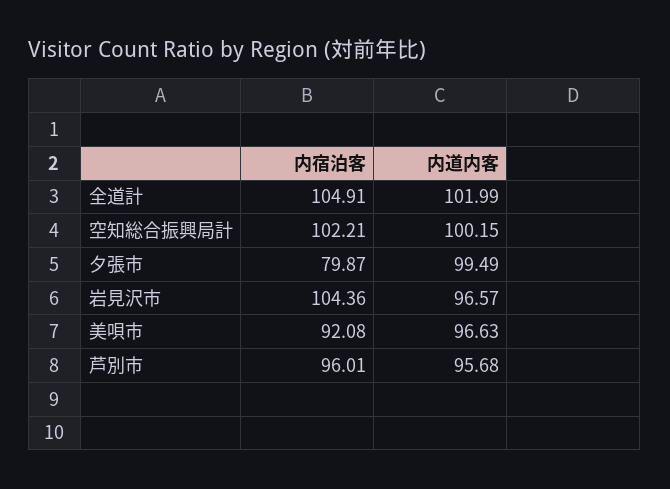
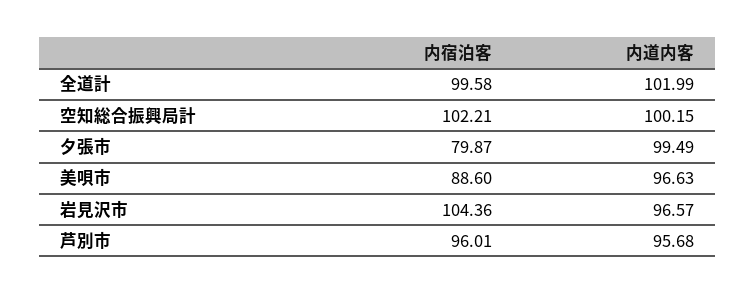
内宿泊客, 全道計: 104.91 -> 99.58
内宿泊客, 美唄市: 92.08 -> 88.6

